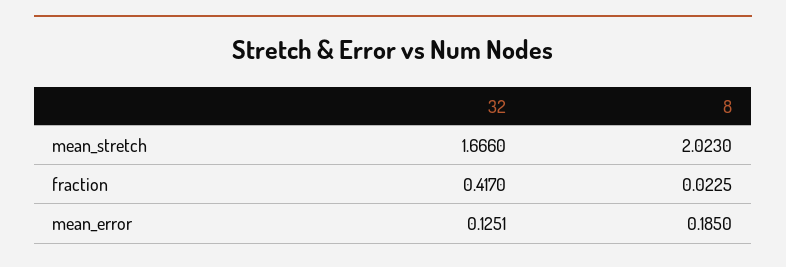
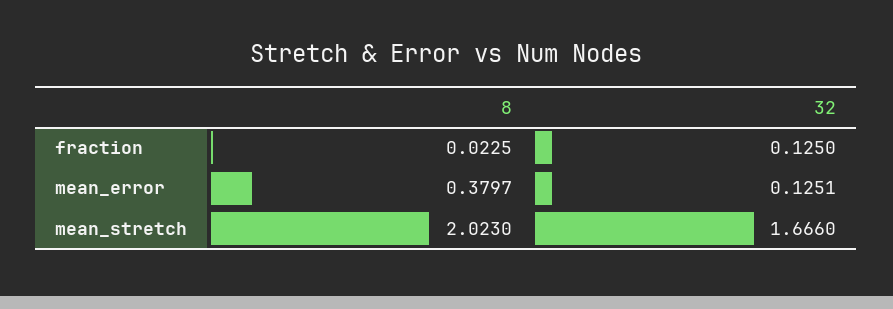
32, fraction: 0.417 -> 0.125
8, mean_error: 0.185 -> 0.3797

